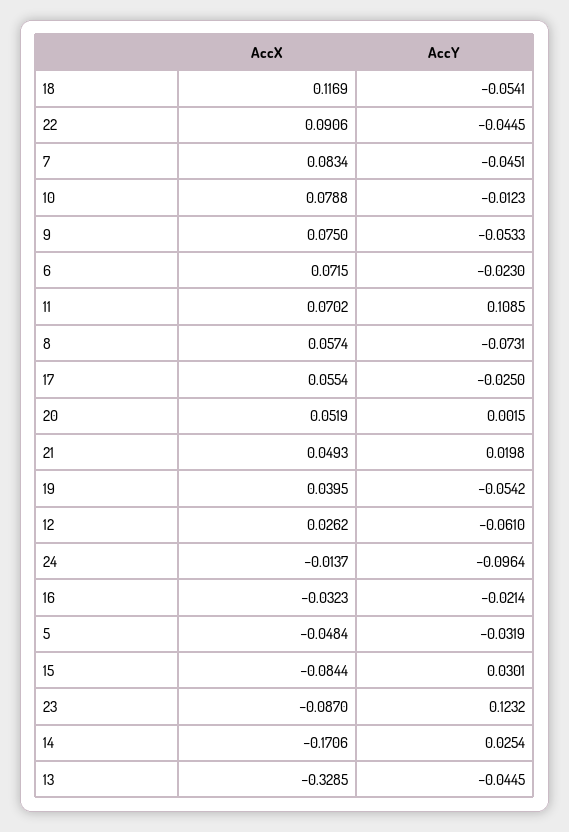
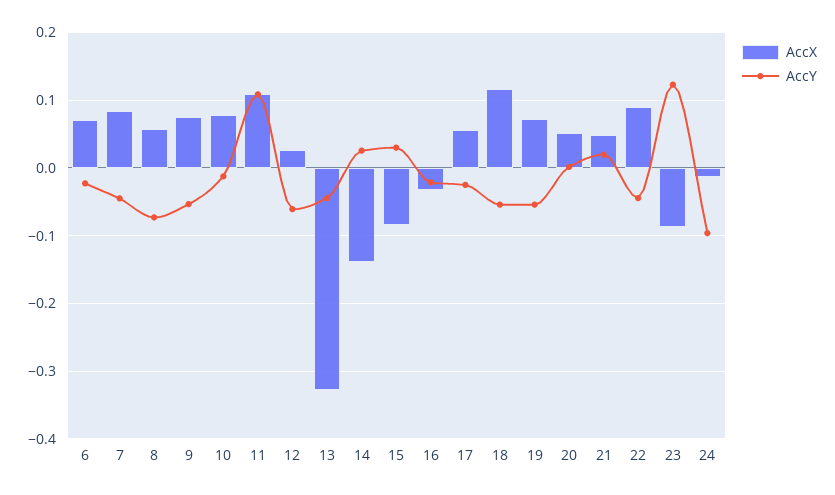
AccX, 11: 0.0702 -> 0.11
AccX, 19: 0.0395 -> 0.07
AccX, 5: -0.0484 -> none
AccY, 5: -0.0319 -> none
AccX, 14: -0.1706 -> -0.14

